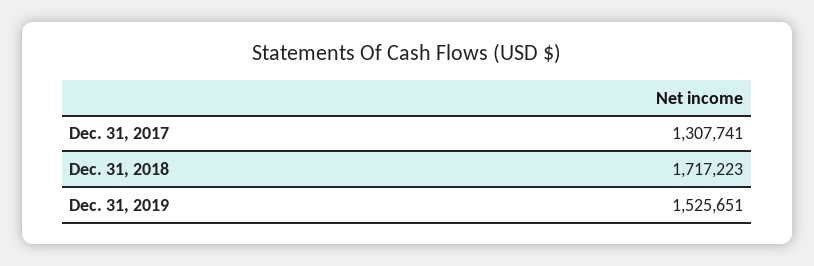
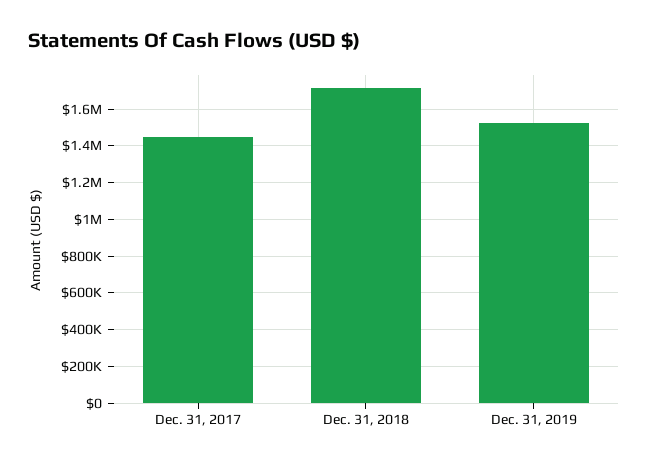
Dec. 31, 2017: 1307741 -> 1450000

